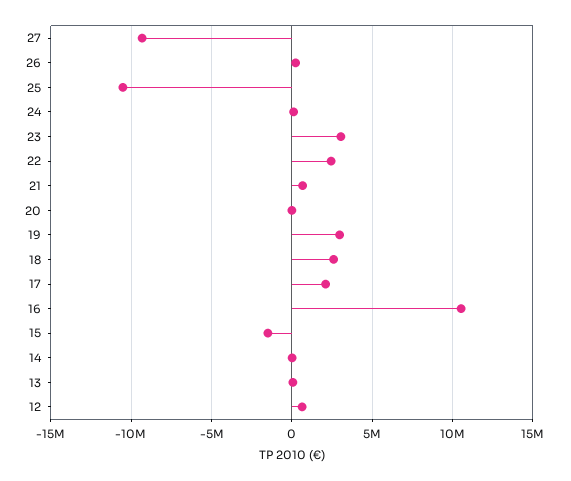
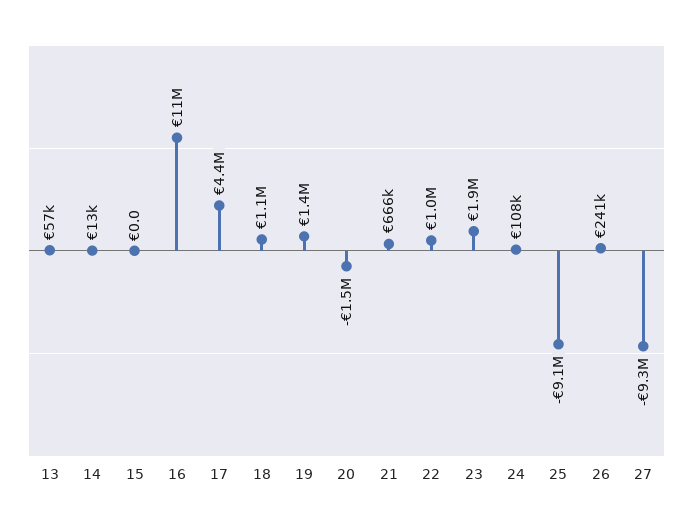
25: -10500000 -> -9100000
23: 3000000 -> 1900000
22: 2500000 -> 1000000
20: 0 -> -1500000
19: 3000000 -> 1400000
18: 2500000 -> 1100000
17: 2000000 -> 4400000
15: -1500000 -> 0
12: 500000 -> none

